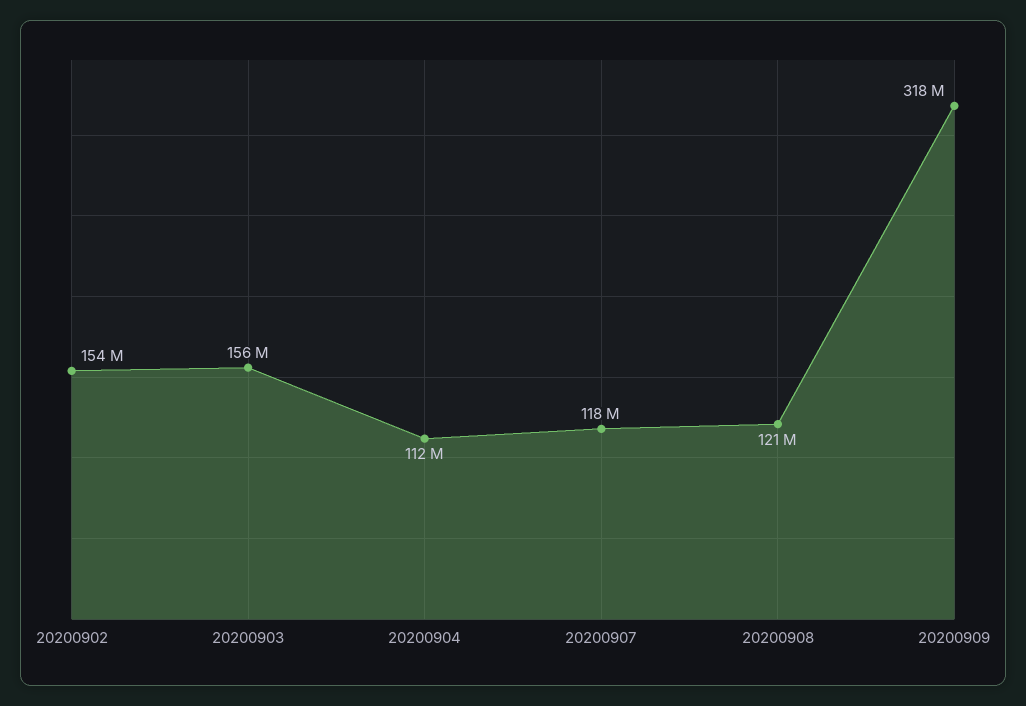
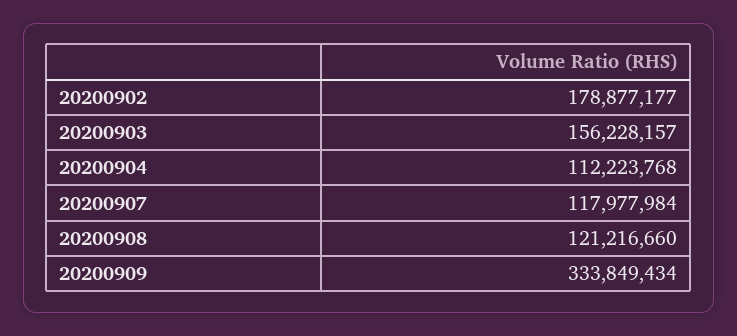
20200902: 154000000 -> 178877177
20200909: 318000000 -> 333849434

